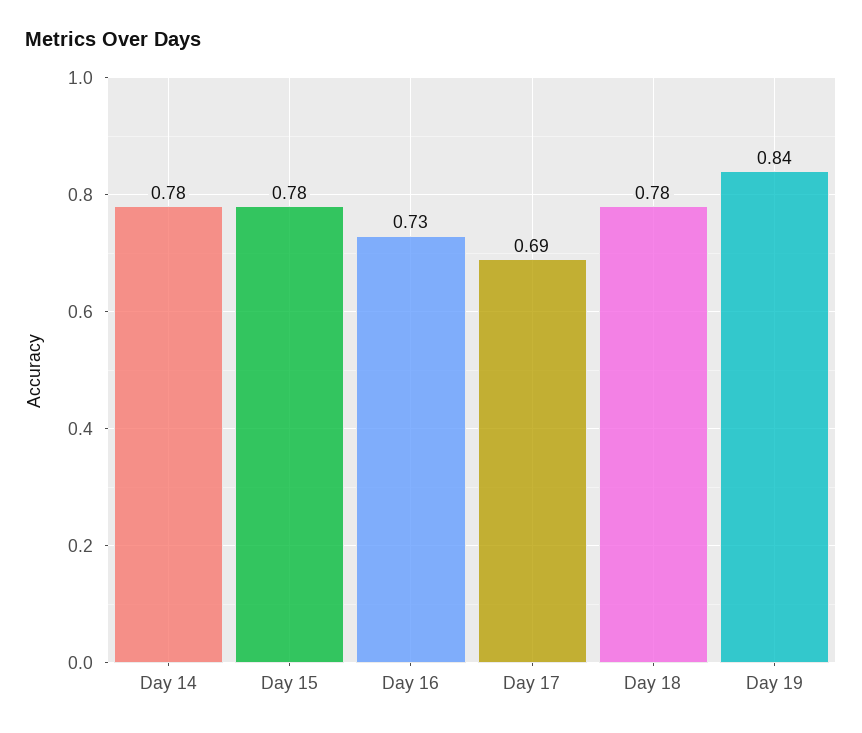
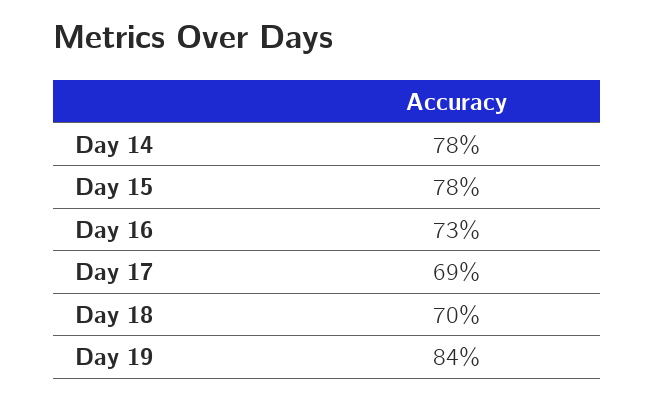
Day 18: 0.78 -> 0.7

